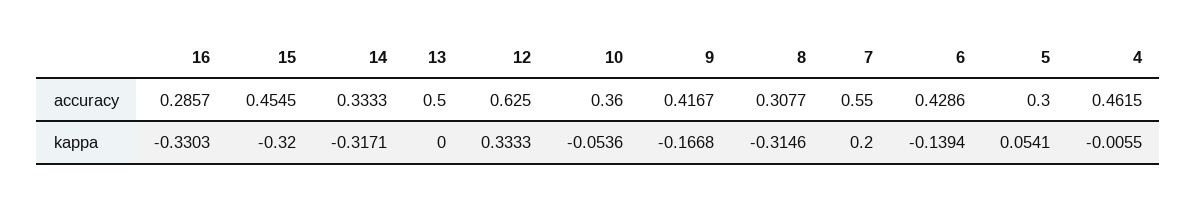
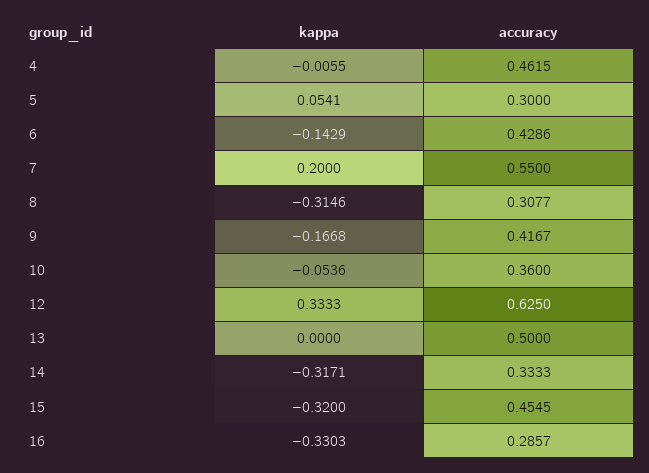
6, kappa: -0.1394 -> -0.1429

